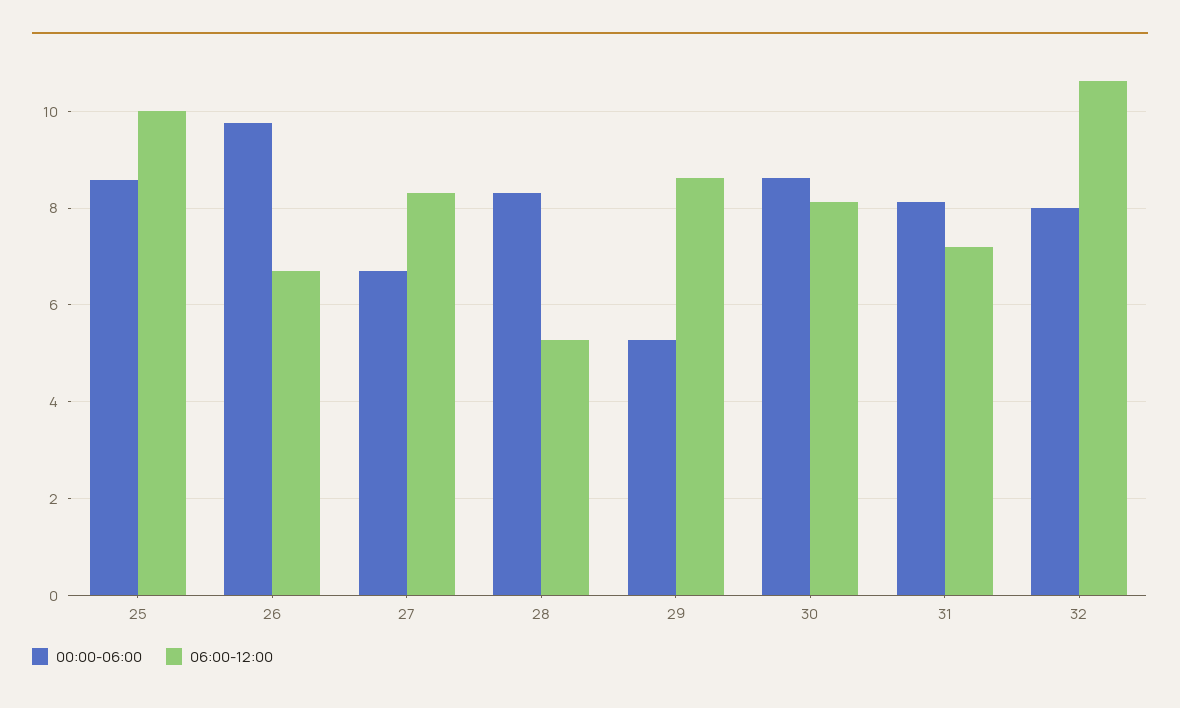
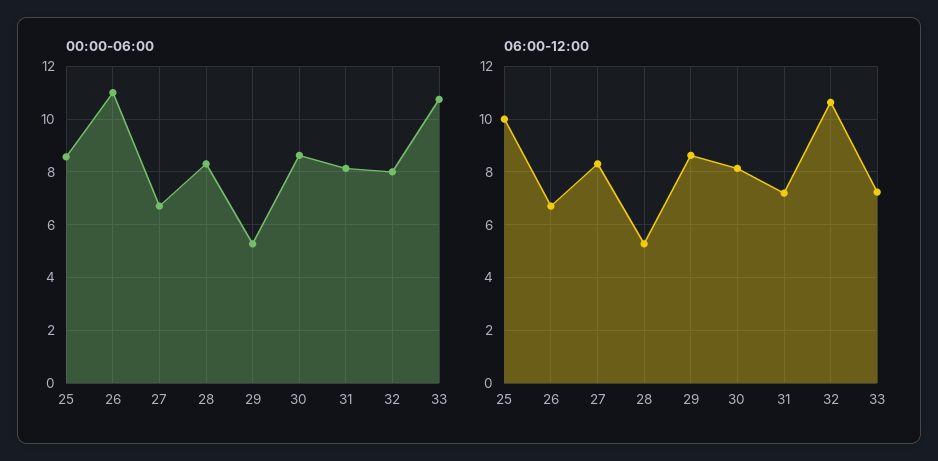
00:00-06:00, 26: 9.8 -> 11
00:00-06:00, 33: none -> 10.75
06:00-12:00, 33: none -> 7.25

